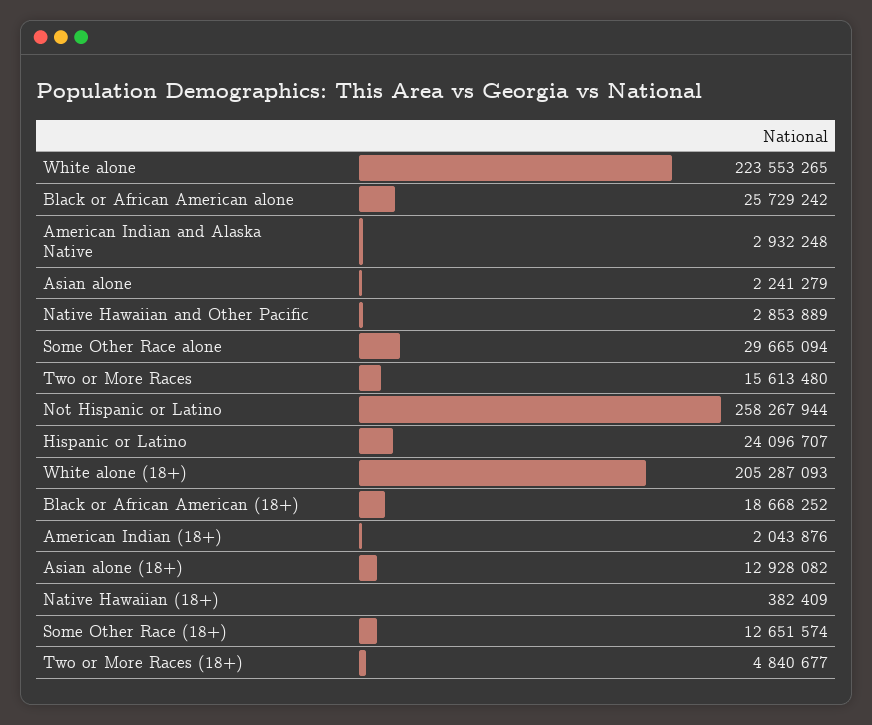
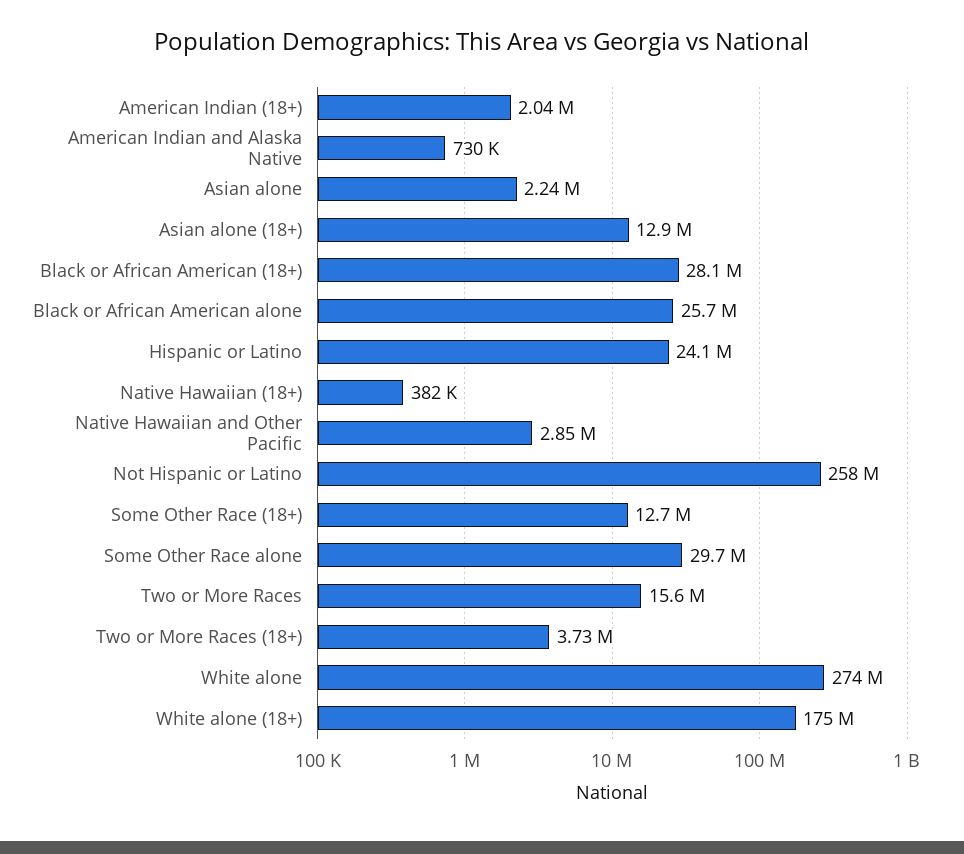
White alone: 223553265 -> 274000000
American Indian and Alaska Native: 2932248 -> 730000
White alone (18+): 205287093 -> 175000000
Black or African American (18+): 18668252 -> 28100000
Two or More Races (18+): 4840677 -> 3730000

